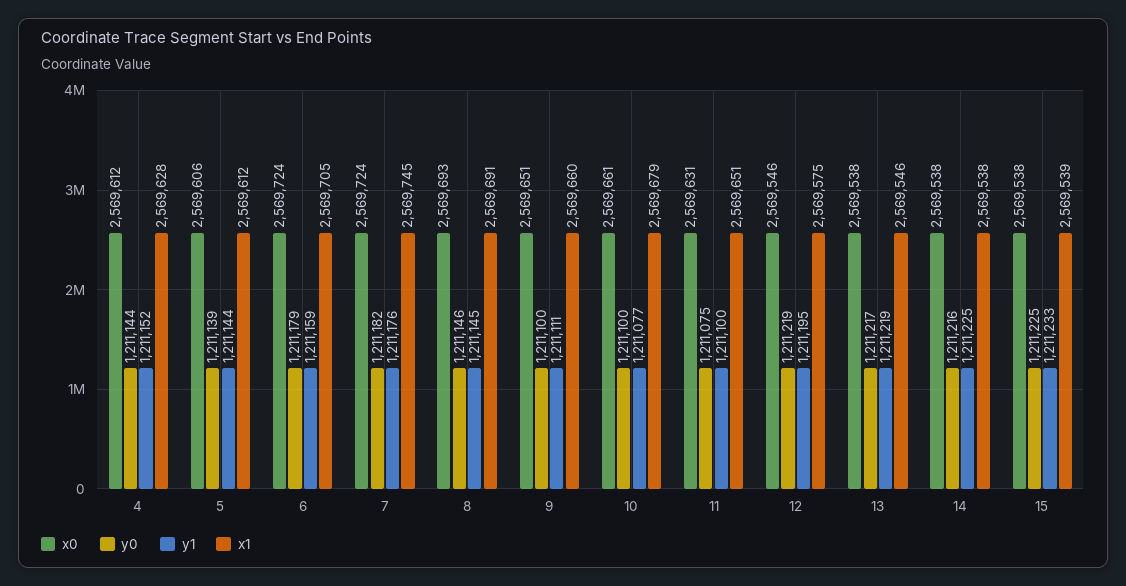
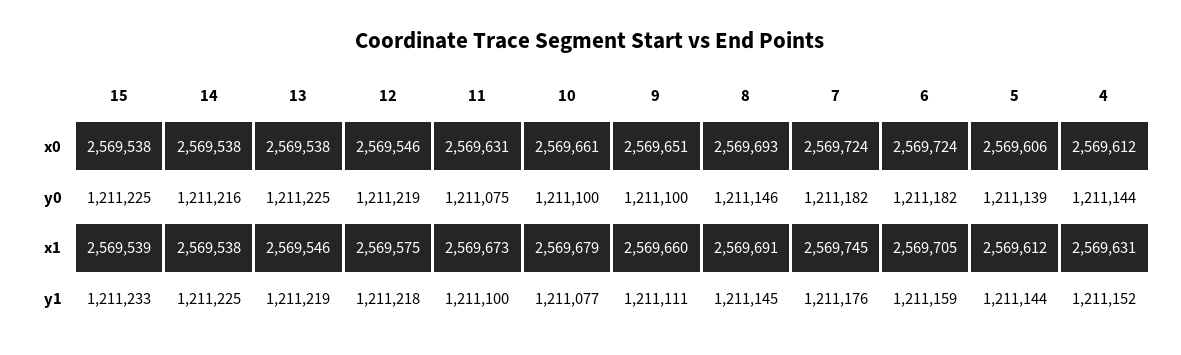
x1, 4: 2569628 -> 2569631
y0, 6: 1211179 -> 1211182
x1, 11: 2569651 -> 2569673
y1, 12: 1211195 -> 1211218
y0, 13: 1211217 -> 1211225

